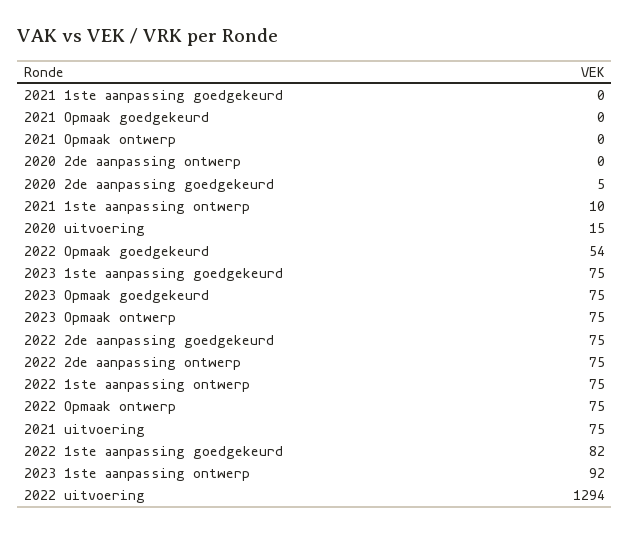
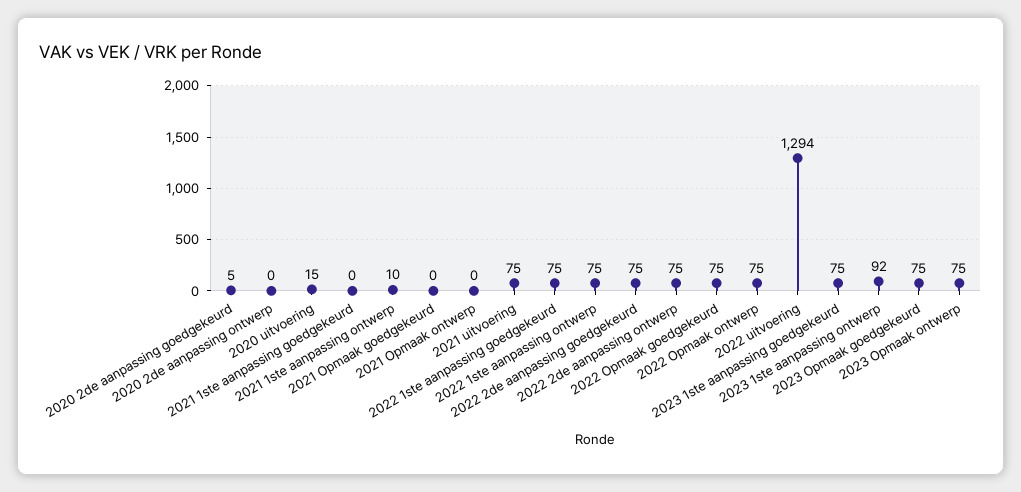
2022 Opmaak goedgekeurd: 54 -> 75
2022 1ste aanpassing goedgekeurd: 82 -> 75

